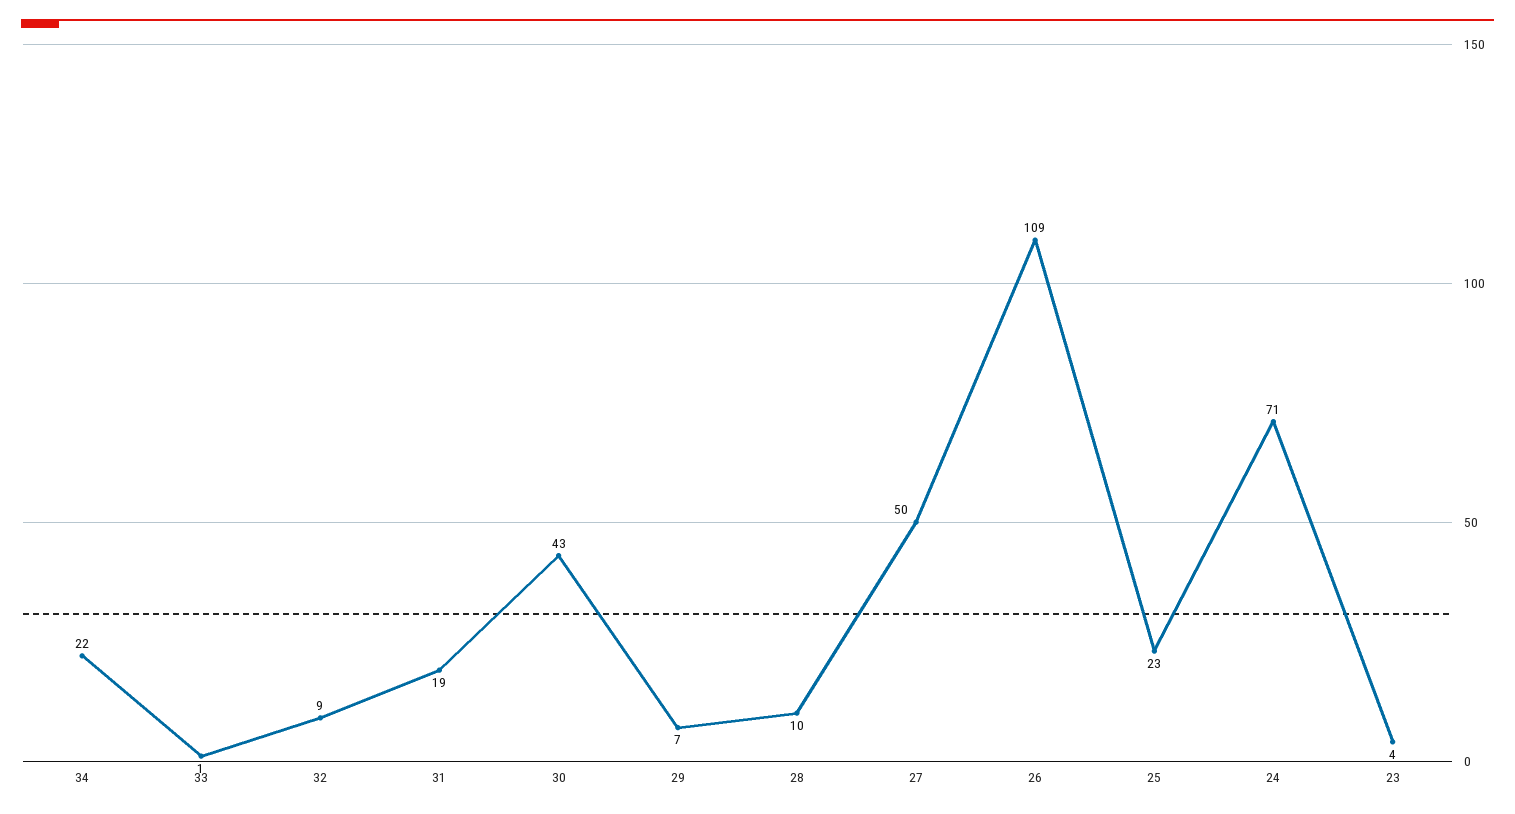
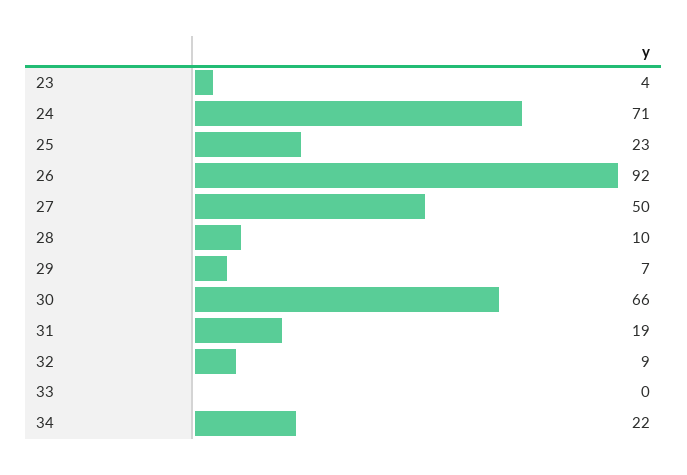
33: 1 -> 0
30: 43 -> 66
26: 109 -> 92

